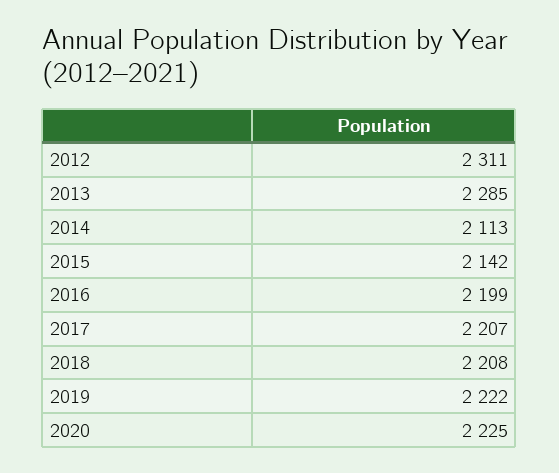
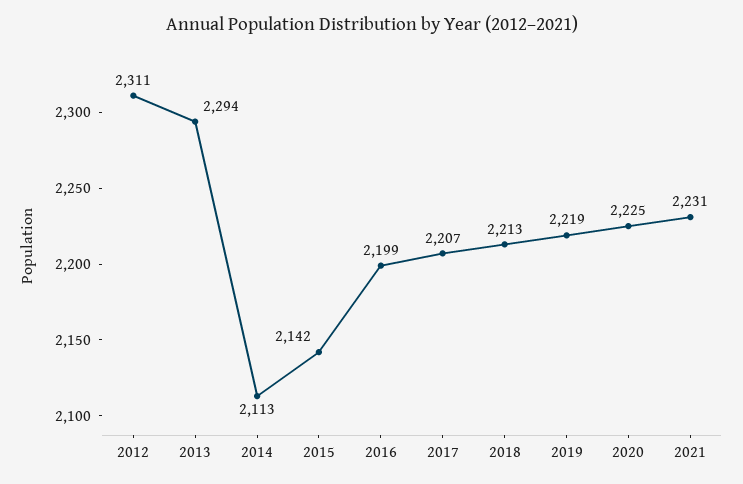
2013: 2285 -> 2294
2018: 2208 -> 2213
2019: 2222 -> 2219
2021: none -> 2231

